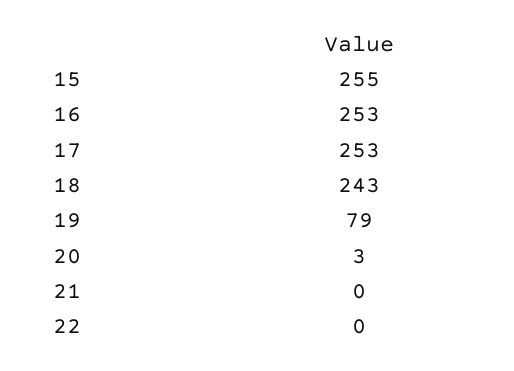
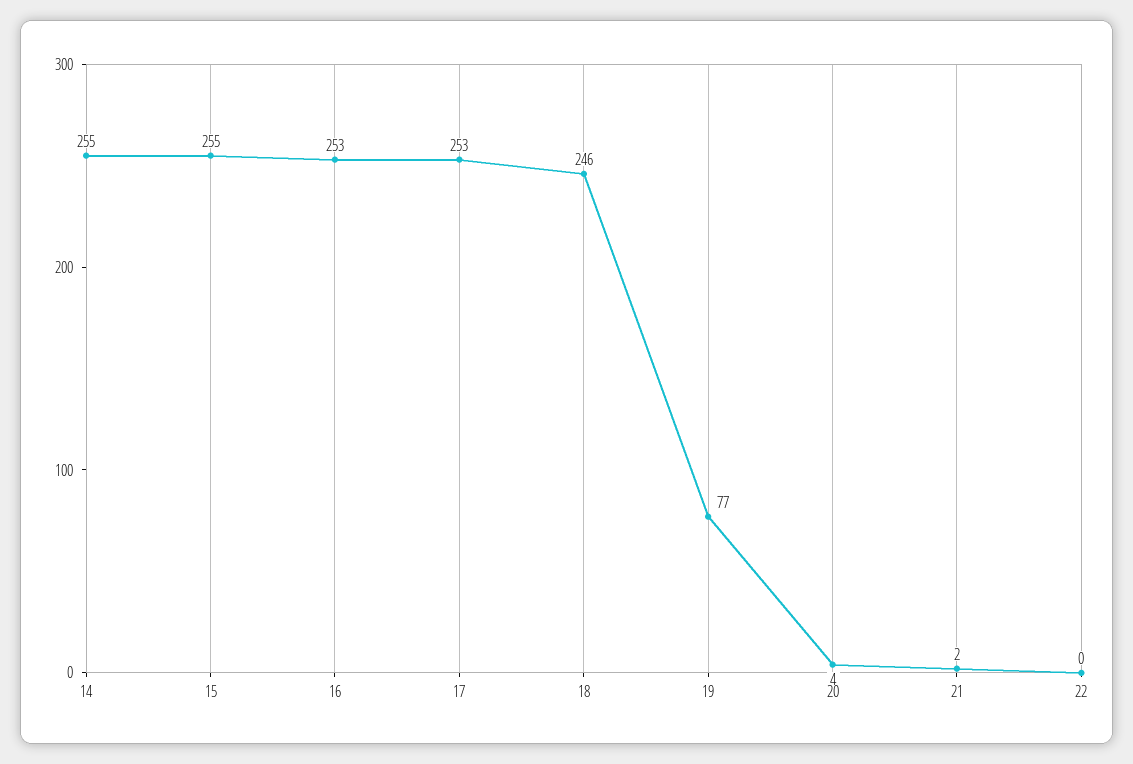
18: 243 -> 246
19: 79 -> 77
20: 3 -> 4
21: 0 -> 2
14: none -> 255

